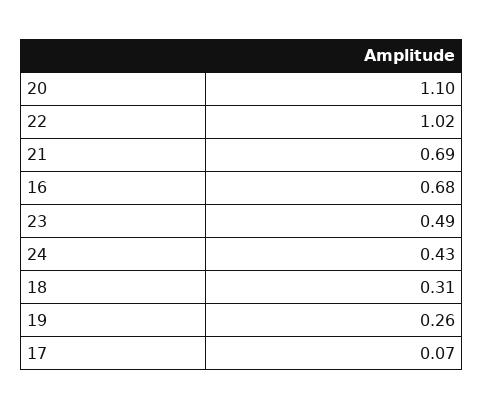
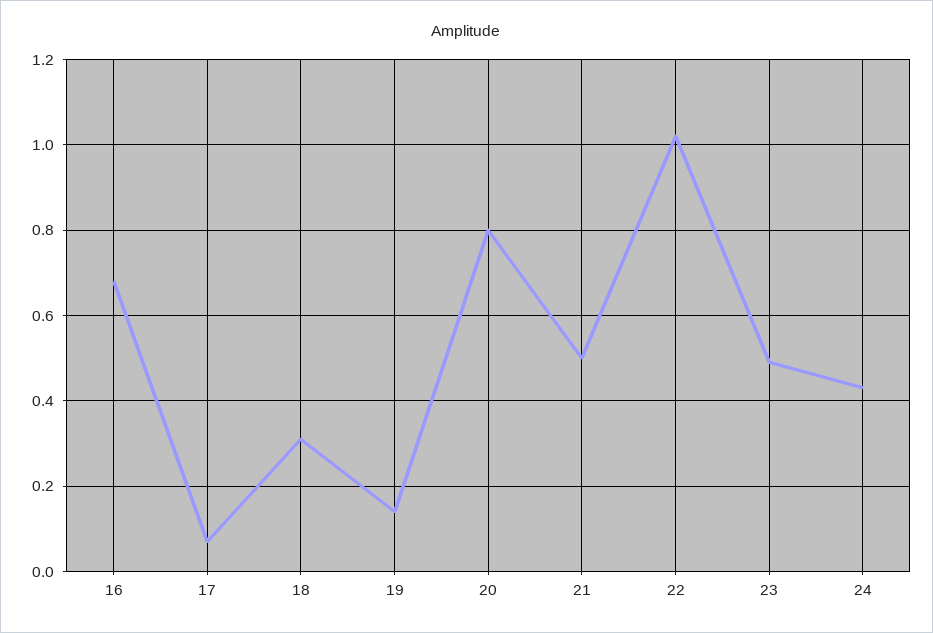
20: 1.1 -> 0.8
21: 0.69 -> 0.5
19: 0.26 -> 0.15

